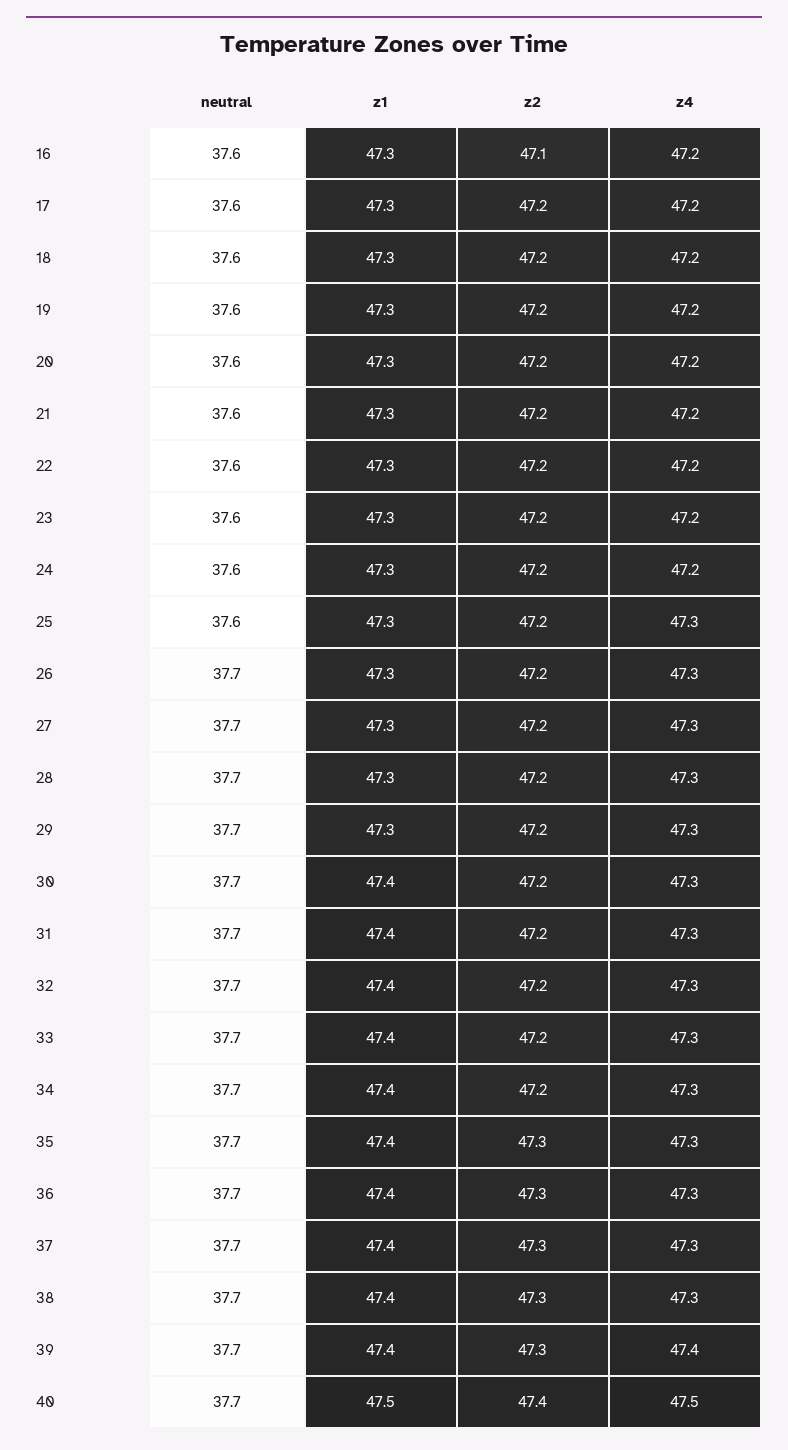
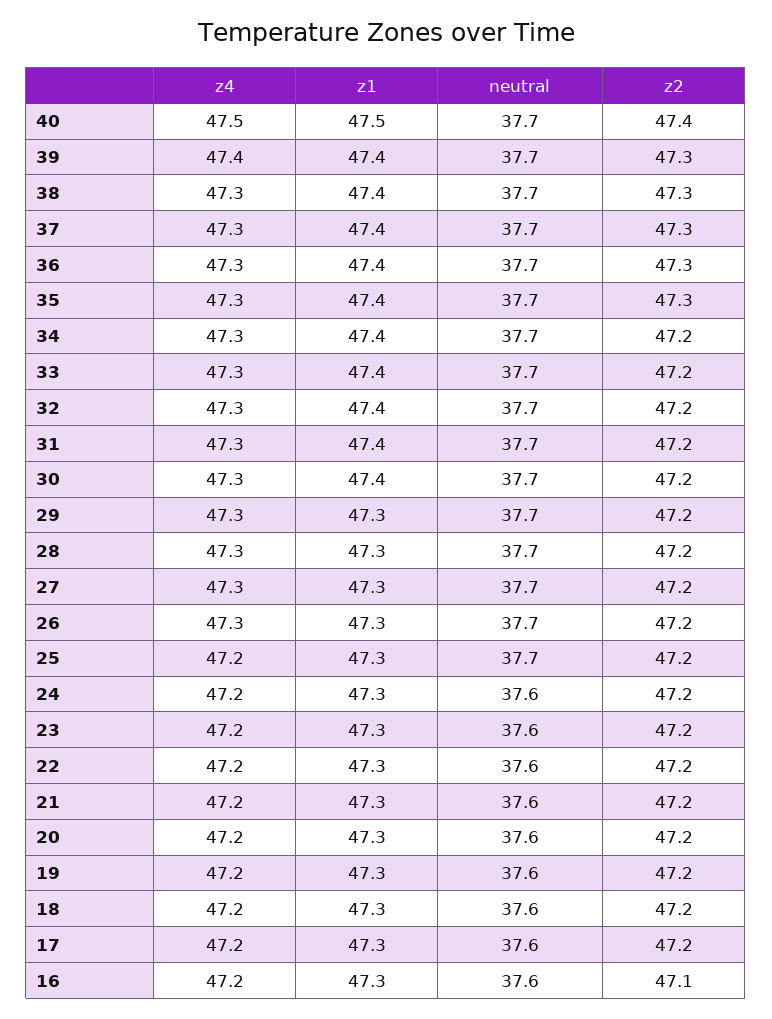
neutral, 25: 37.6 -> 37.7
z4, 25: 47.3 -> 47.2

